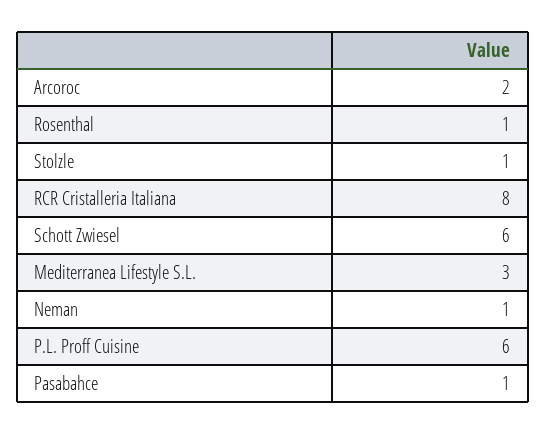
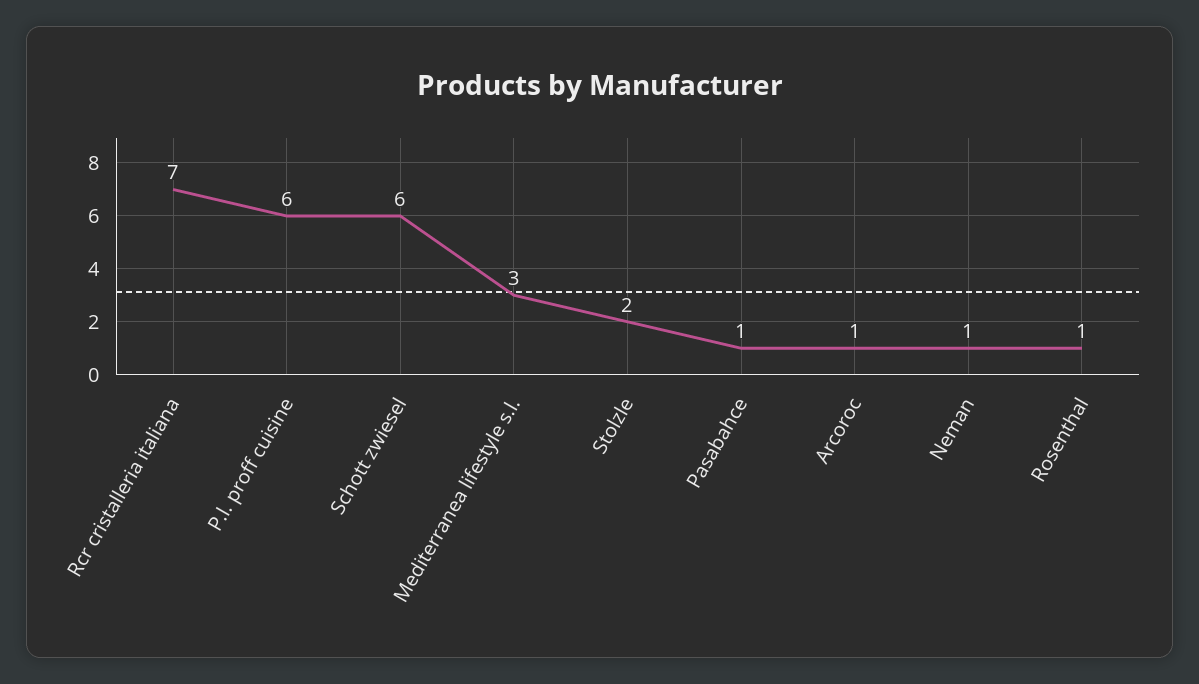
Arcoroc: 2 -> 1
Stolzle: 1 -> 2
RCR Cristalleria Italiana: 8 -> 7

